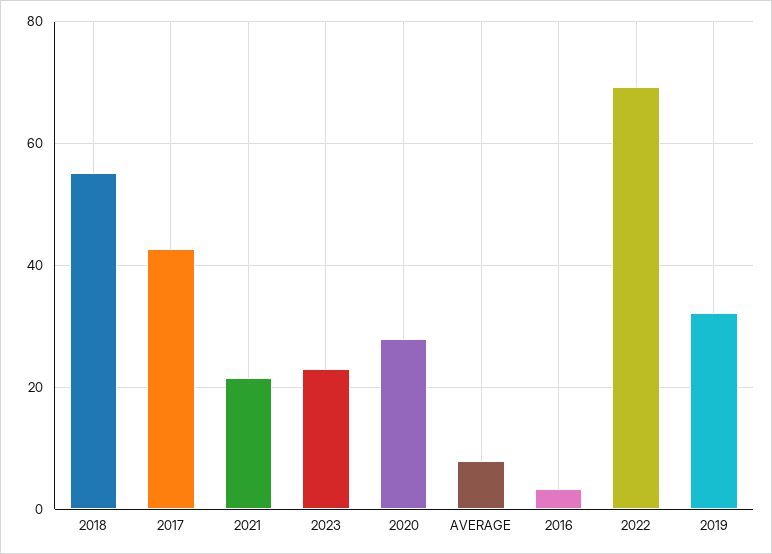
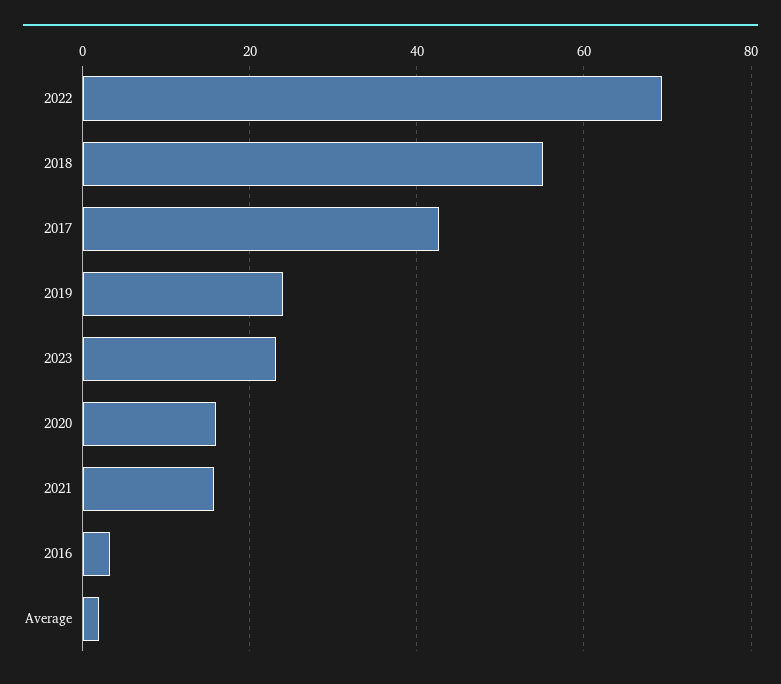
2021: 22 -> 16
2020: 28 -> 16
AVERAGE: 8 -> 2
2019: 32 -> 24

